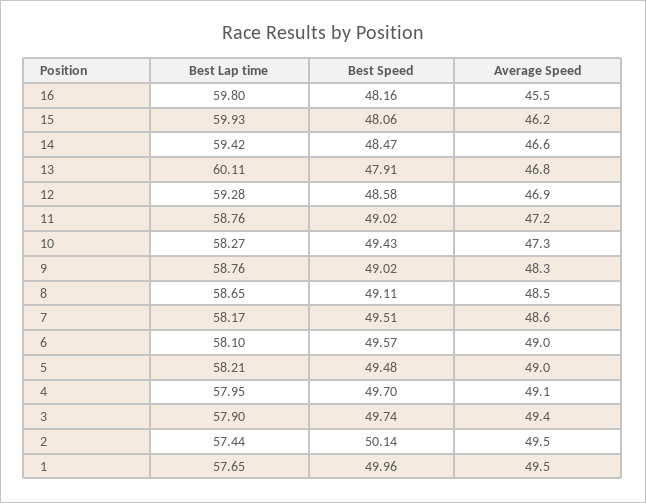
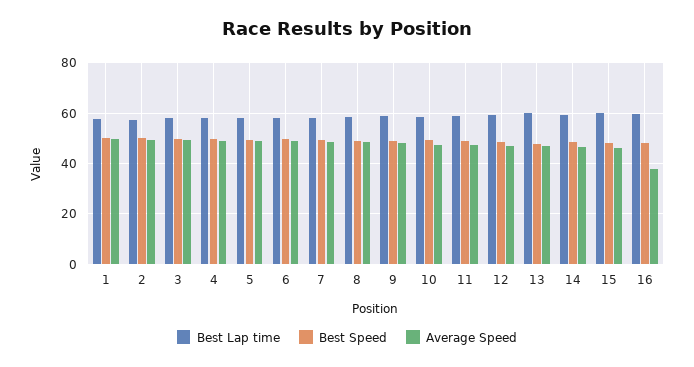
Average Speed, 16: 45.5 -> 37.5

